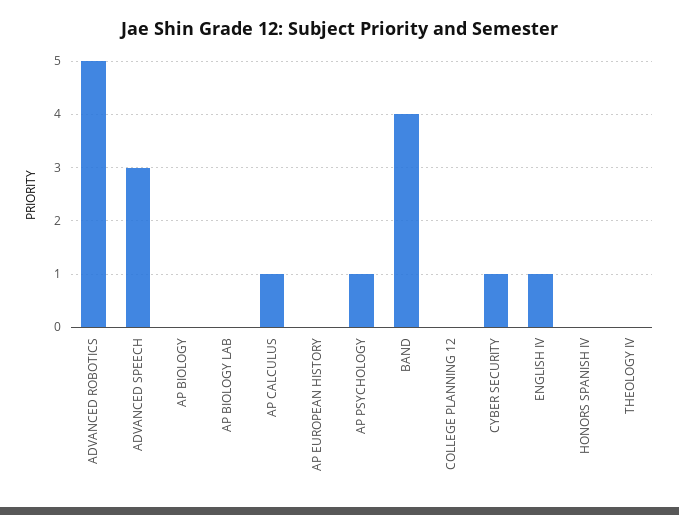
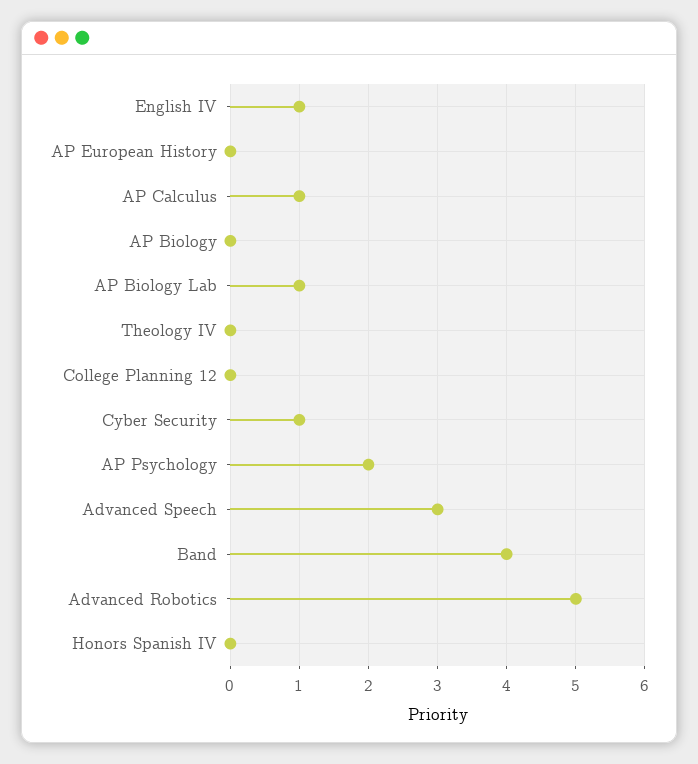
AP BIOLOGY LAB: 0 -> 1
AP PSYCHOLOGY: 1 -> 2

